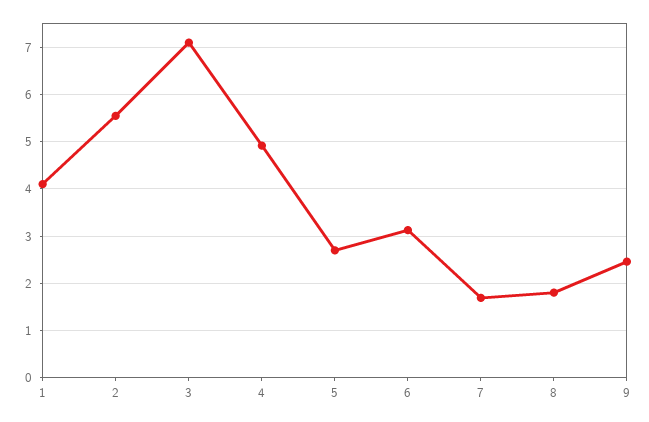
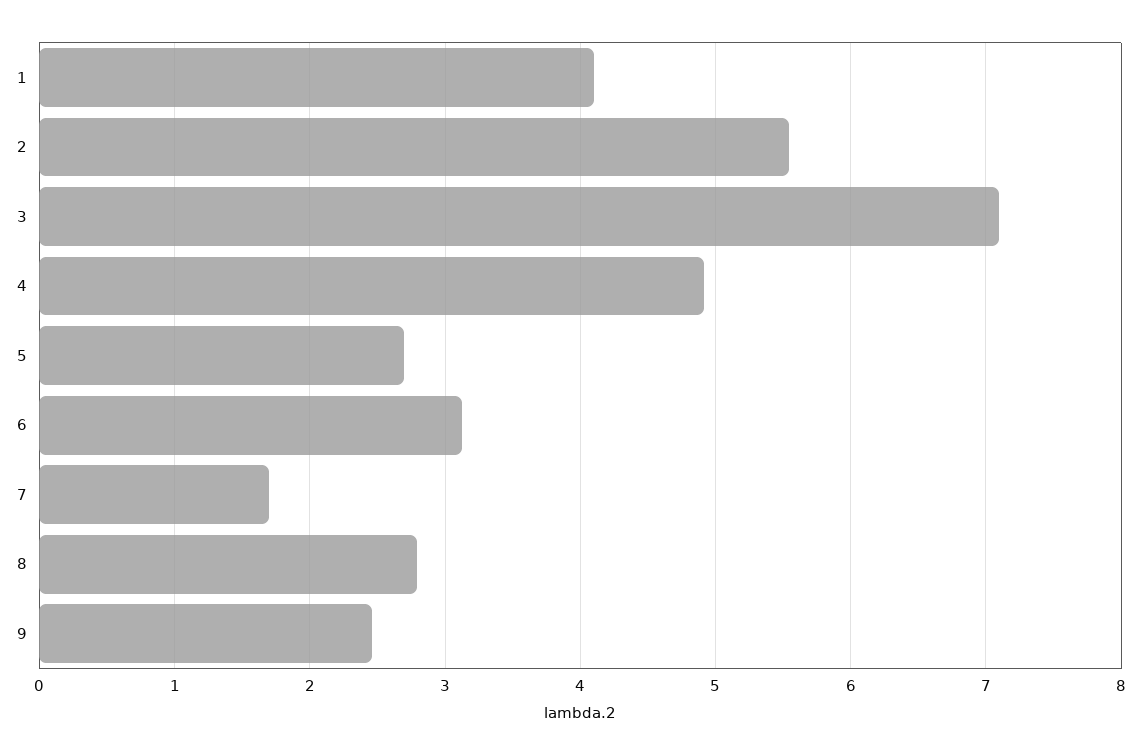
8: 1.8 -> 2.8

